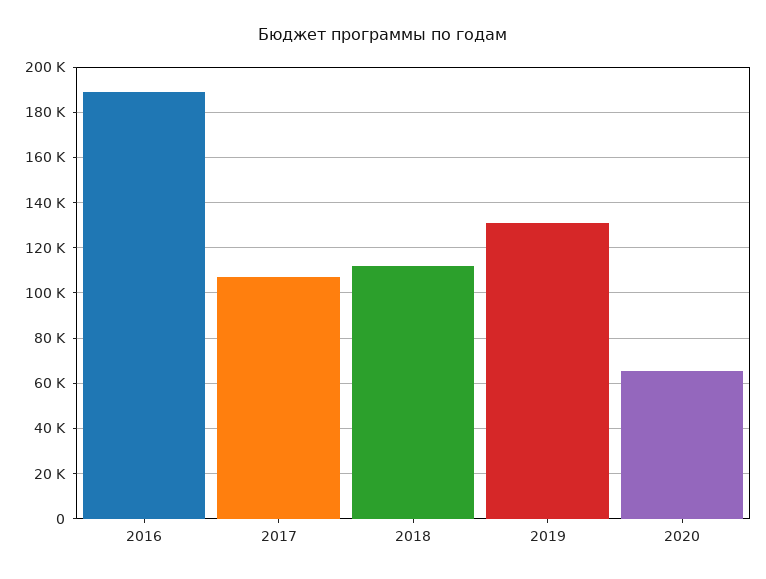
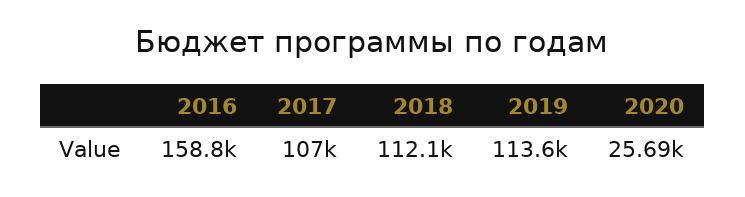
2016: 190000 -> 158800
2019: 130000 -> 113600
2020: 65000 -> 25690

